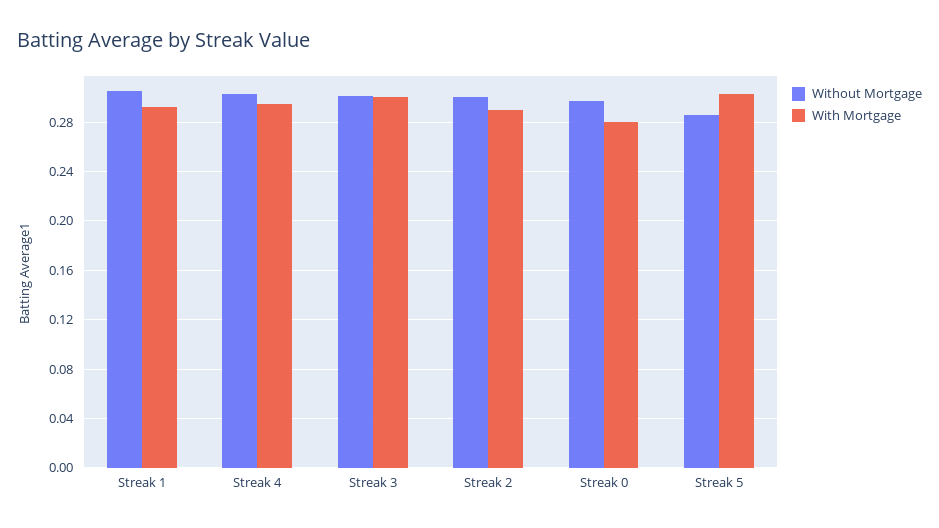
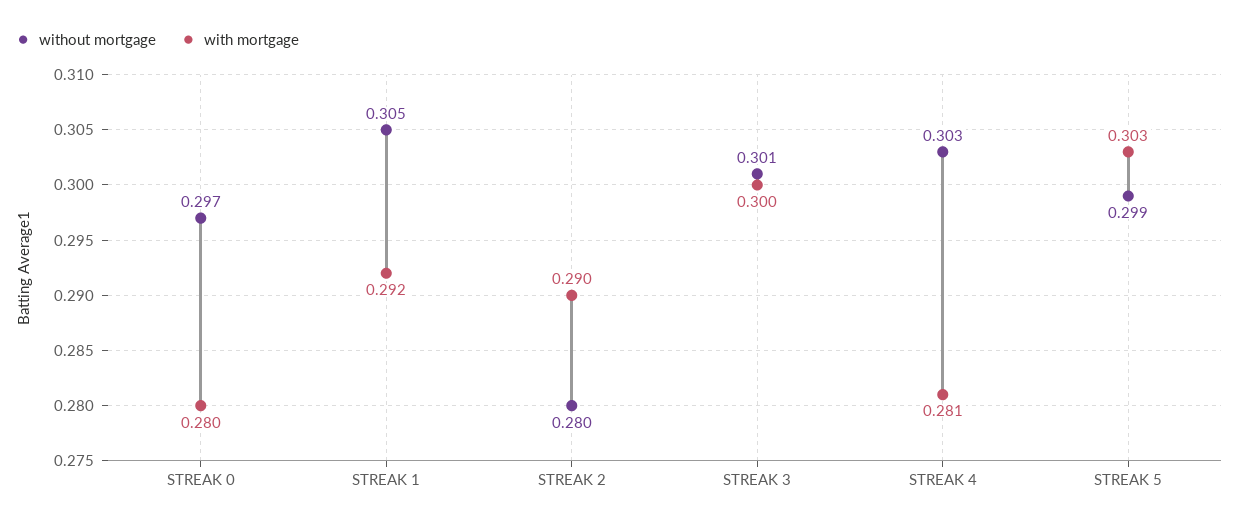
With Mortgage, Streak 4: 0.295 -> 0.281
Without Mortgage, Streak 2: 0.3 -> 0.28
Without Mortgage, Streak 5: 0.285 -> 0.299

